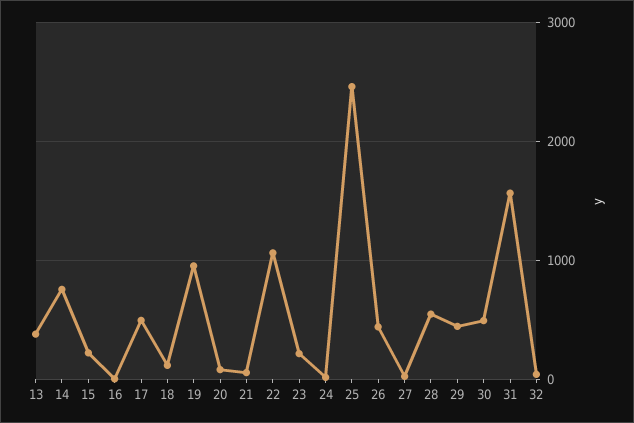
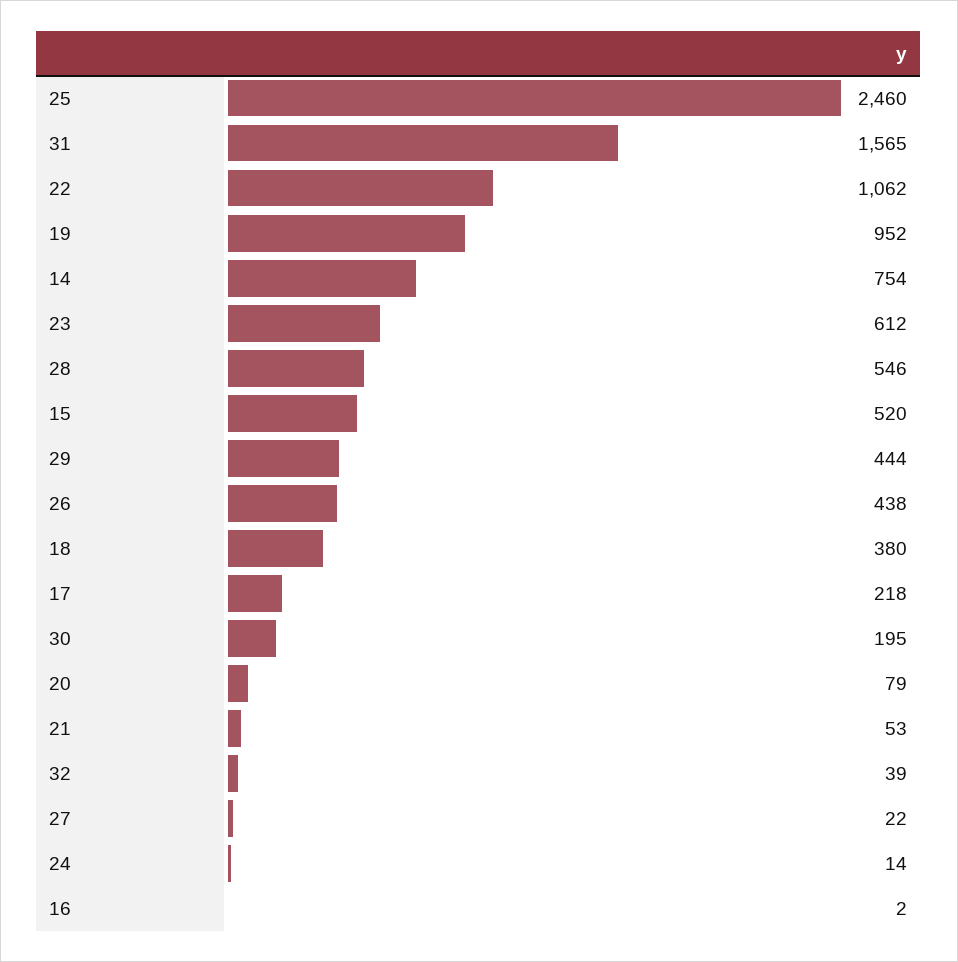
13: 400 -> none
15: 200 -> 520
17: 500 -> 218
18: 100 -> 380
23: 200 -> 612
30: 500 -> 195

